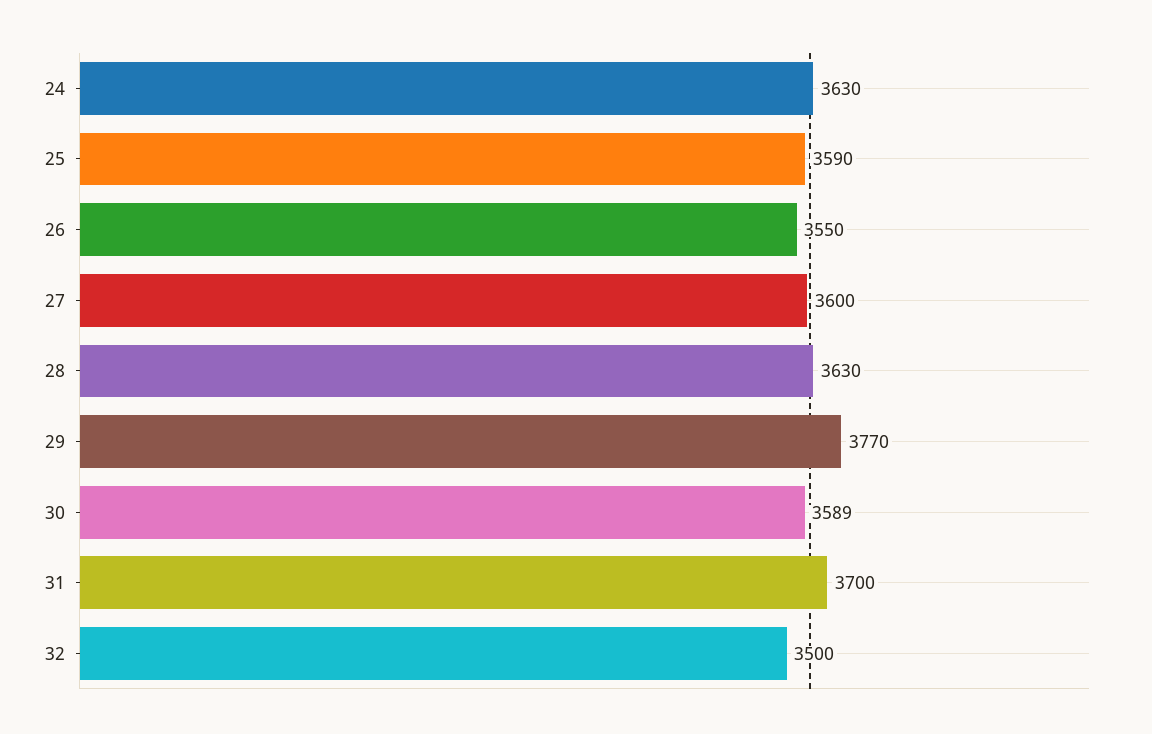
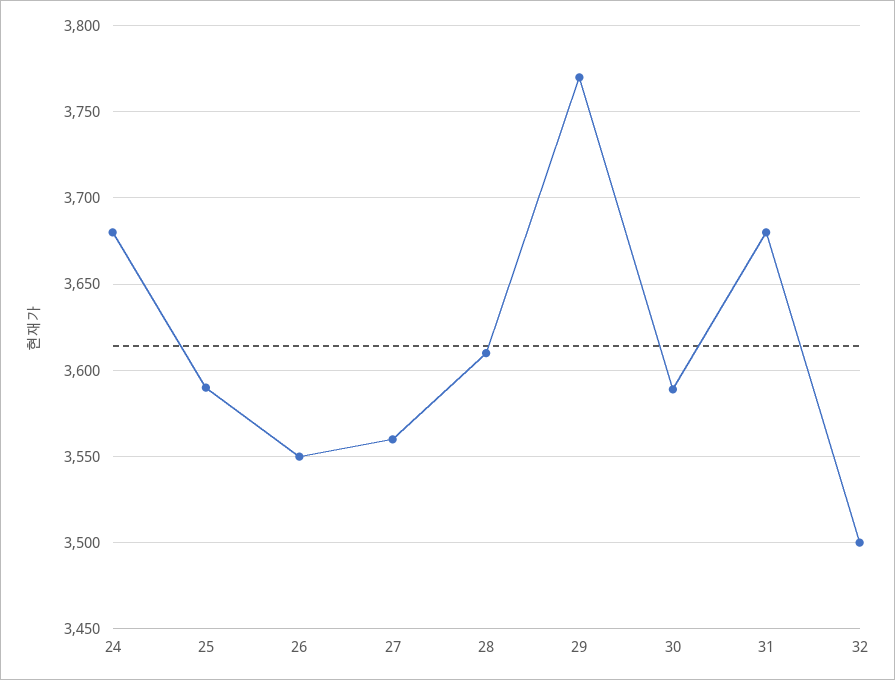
24: 3630 -> 3680
27: 3600 -> 3560
28: 3630 -> 3610
31: 3700 -> 3680

